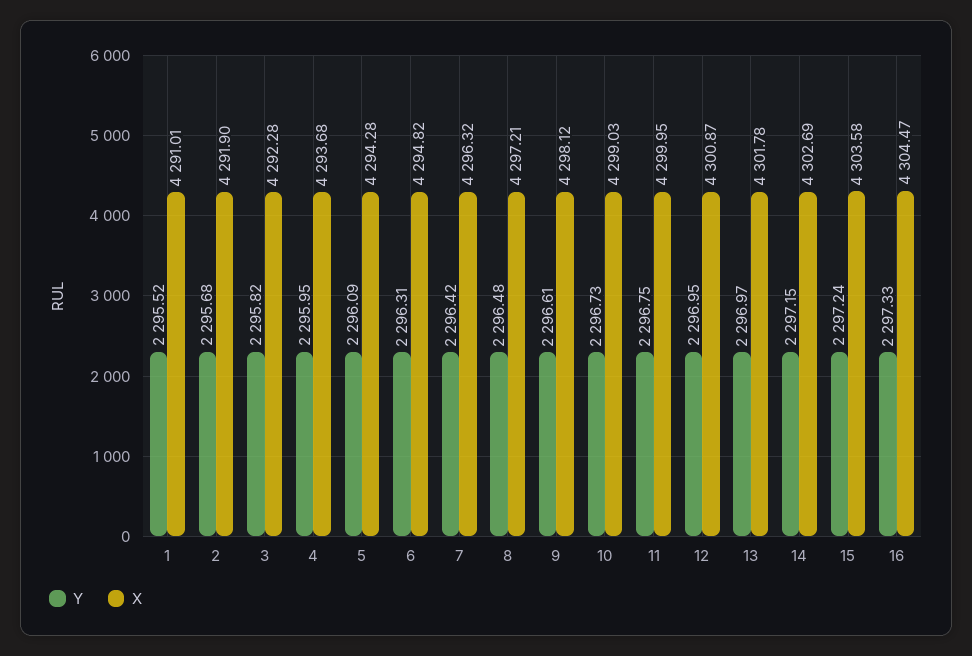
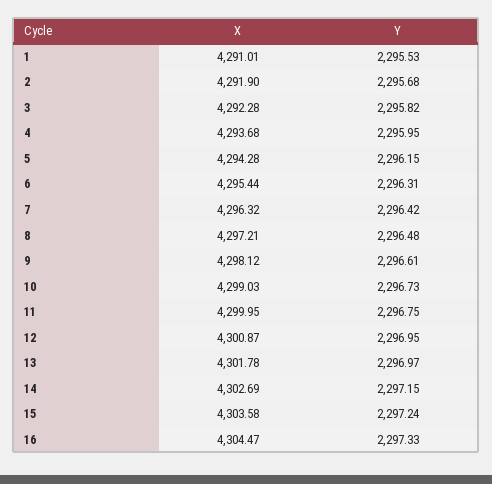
Y, 1: 2295.52 -> 2295.53
Y, 5: 2296.09 -> 2296.15
X, 6: 4294.82 -> 4295.44

